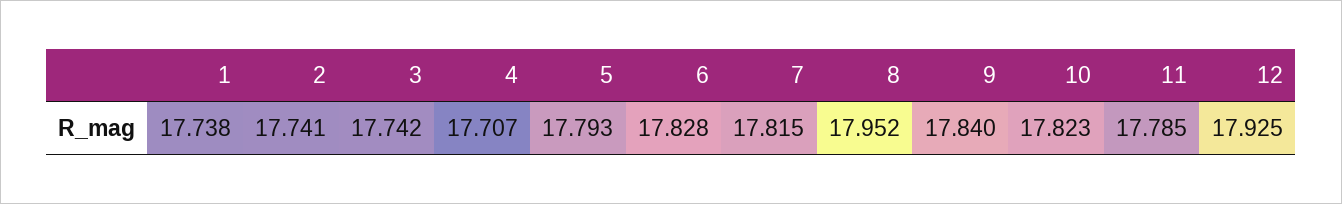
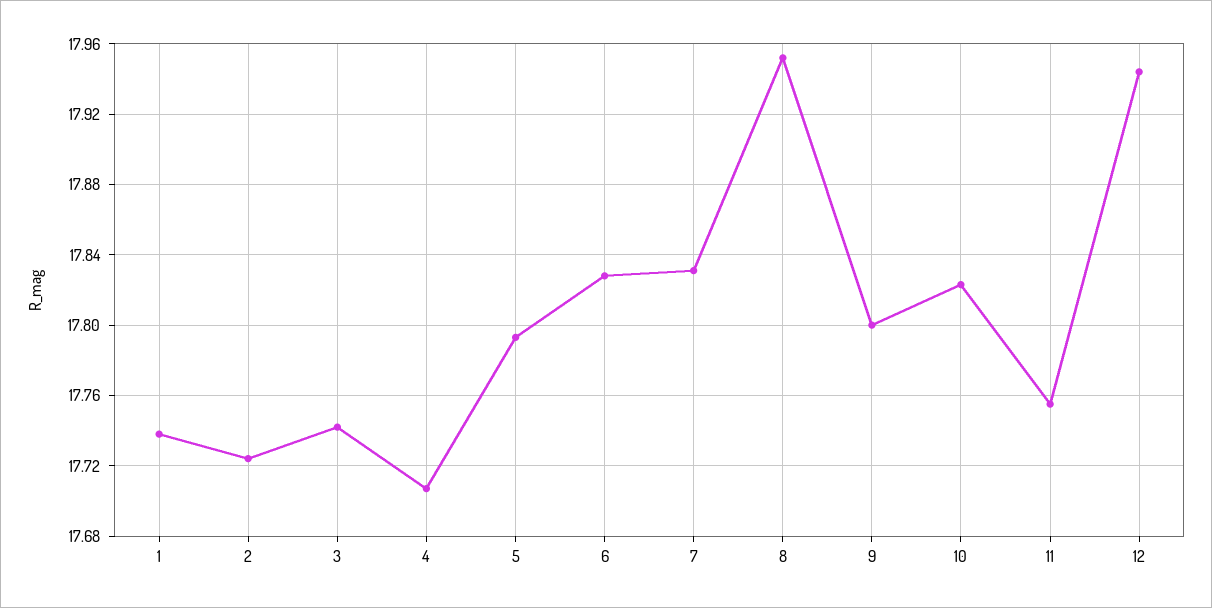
2: 17.741 -> 17.725
7: 17.815 -> 17.83
9: 17.84 -> 17.8
11: 17.785 -> 17.755
12: 17.925 -> 17.945

